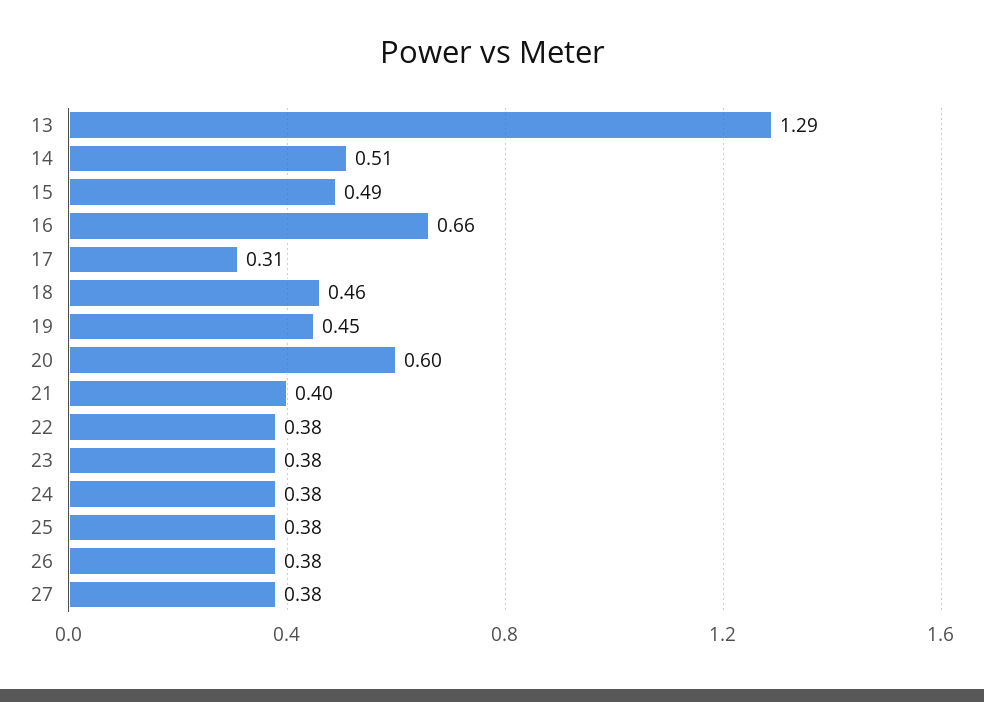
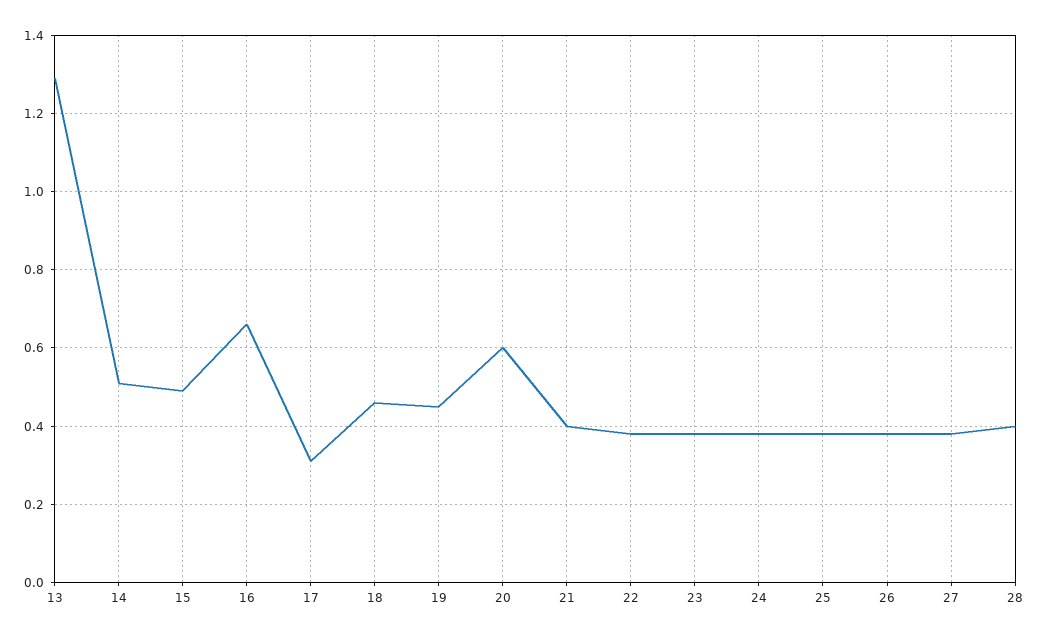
28: none -> 0.4

